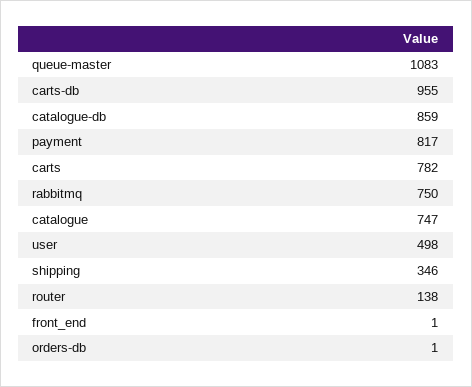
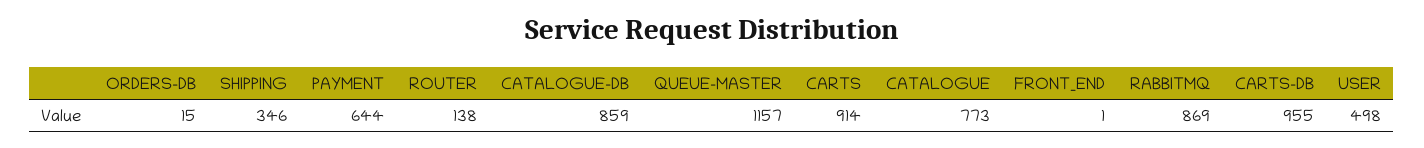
queue-master: 1083 -> 1157
payment: 817 -> 644
carts: 782 -> 914
rabbitmq: 750 -> 869
catalogue: 747 -> 773
orders-db: 1 -> 15

